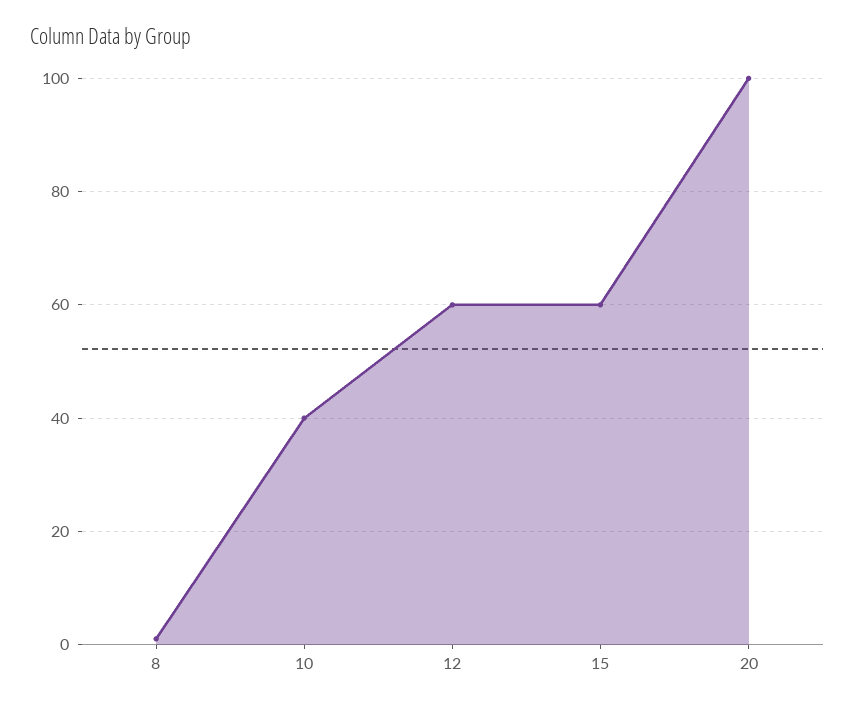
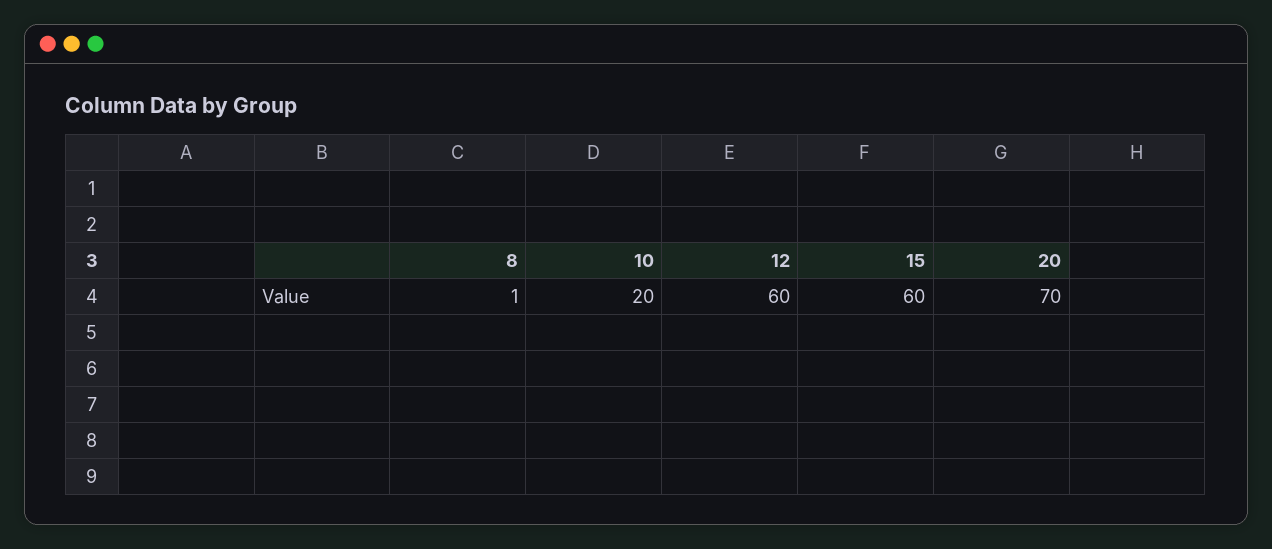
10: 40 -> 20
20: 100 -> 70

